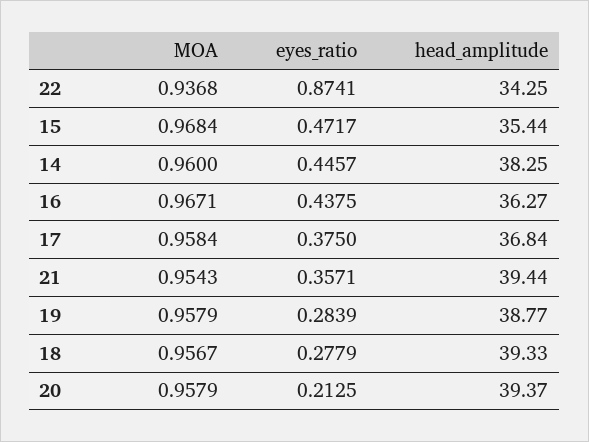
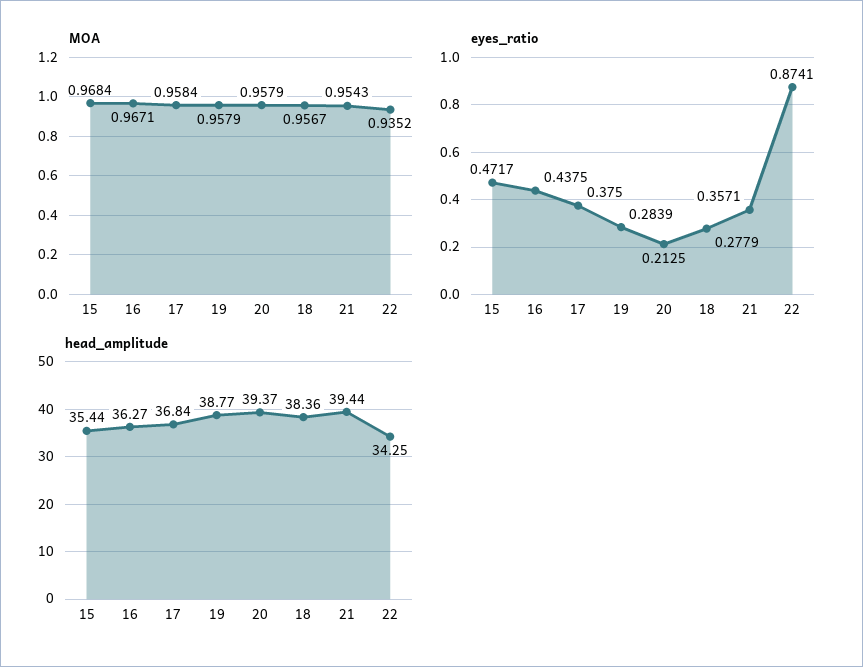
MOA, 22: 0.9368 -> 0.9352
MOA, 14: 0.96 -> none
eyes_ratio, 14: 0.4457 -> none
head_amplitude, 14: 38.25 -> none
head_amplitude, 18: 39.33 -> 38.36

